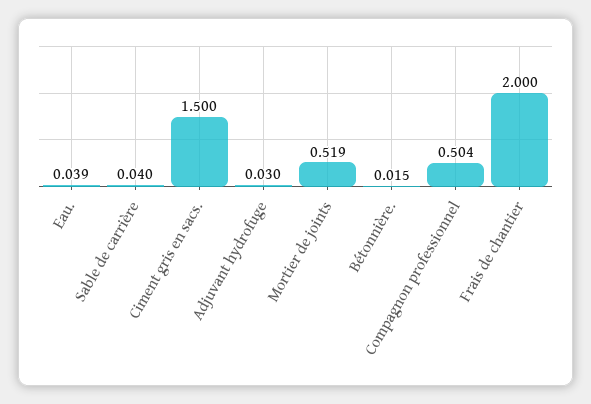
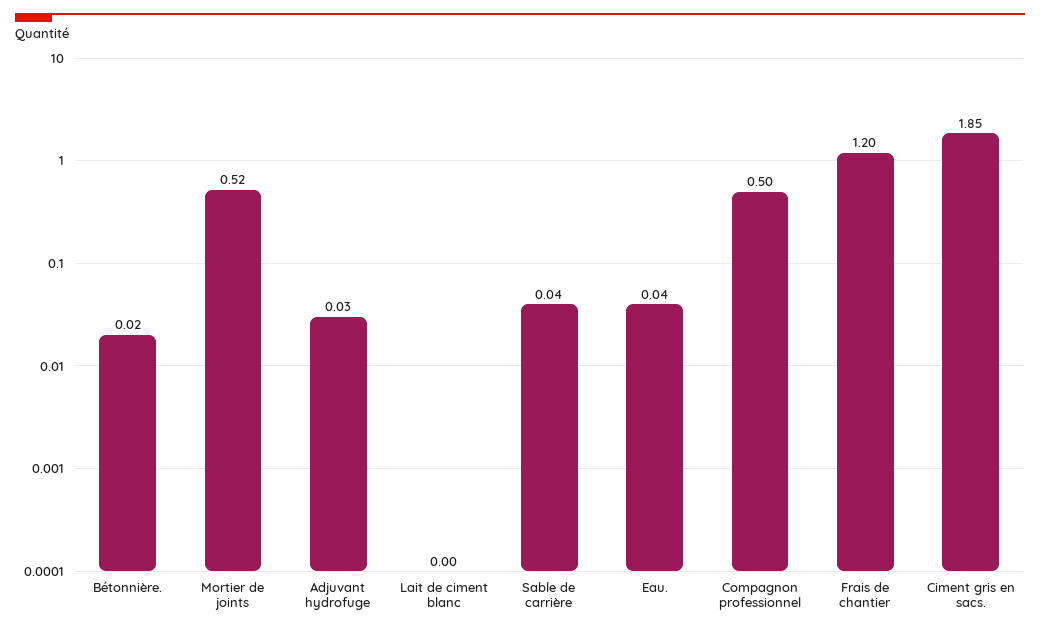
Ciment gris en sacs.: 1.5 -> 1.85
Frais de chantier: 2 -> 1.2
Lait de ciment blanc: none -> 0

